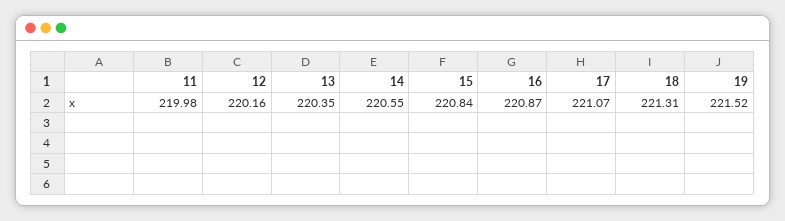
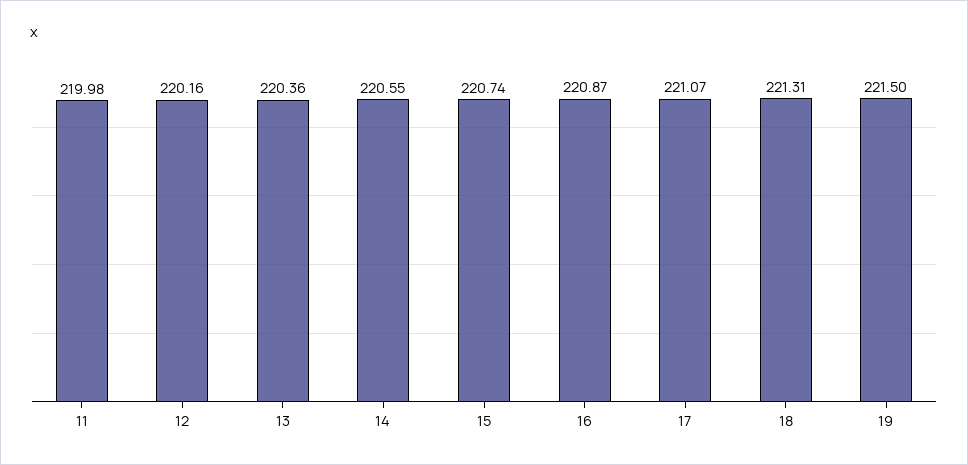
13: 220.35 -> 220.36
15: 220.84 -> 220.74
19: 221.52 -> 221.5

